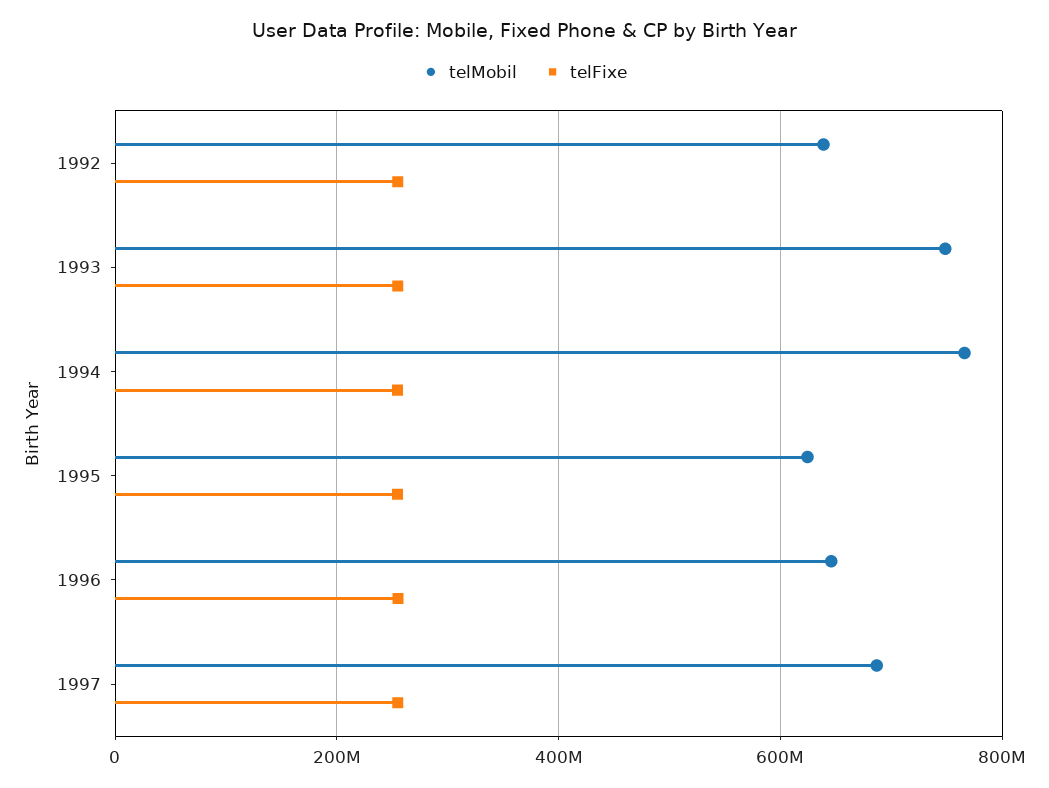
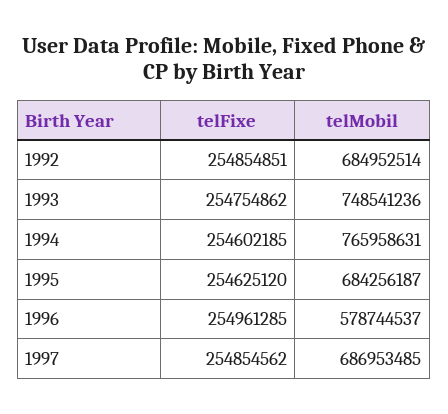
telMobil, 1992: 640000000 -> 684952514
telMobil, 1995: 620000000 -> 684256187
telMobil, 1996: 640000000 -> 578744537

